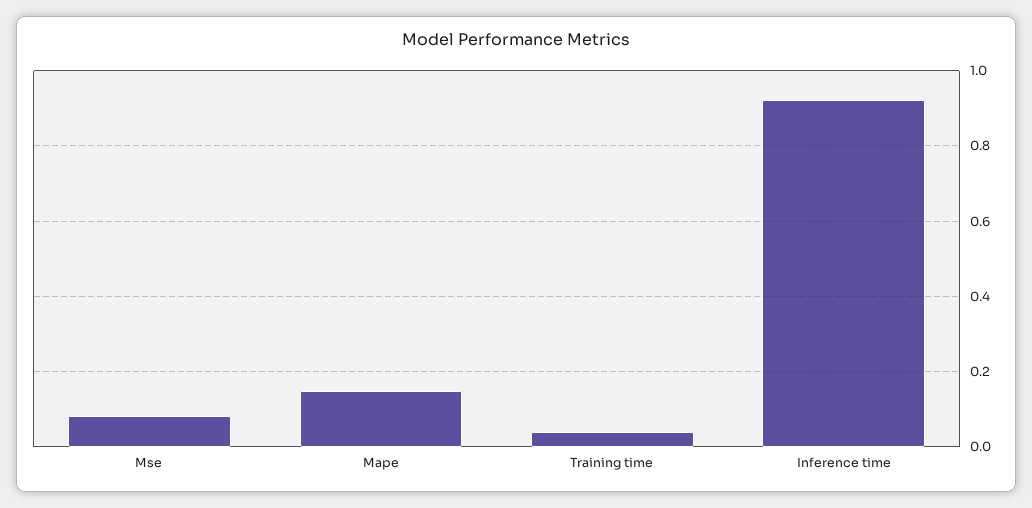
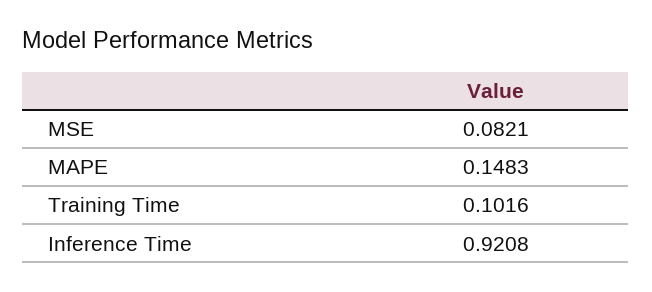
Training time: 0.04 -> 0.1016

